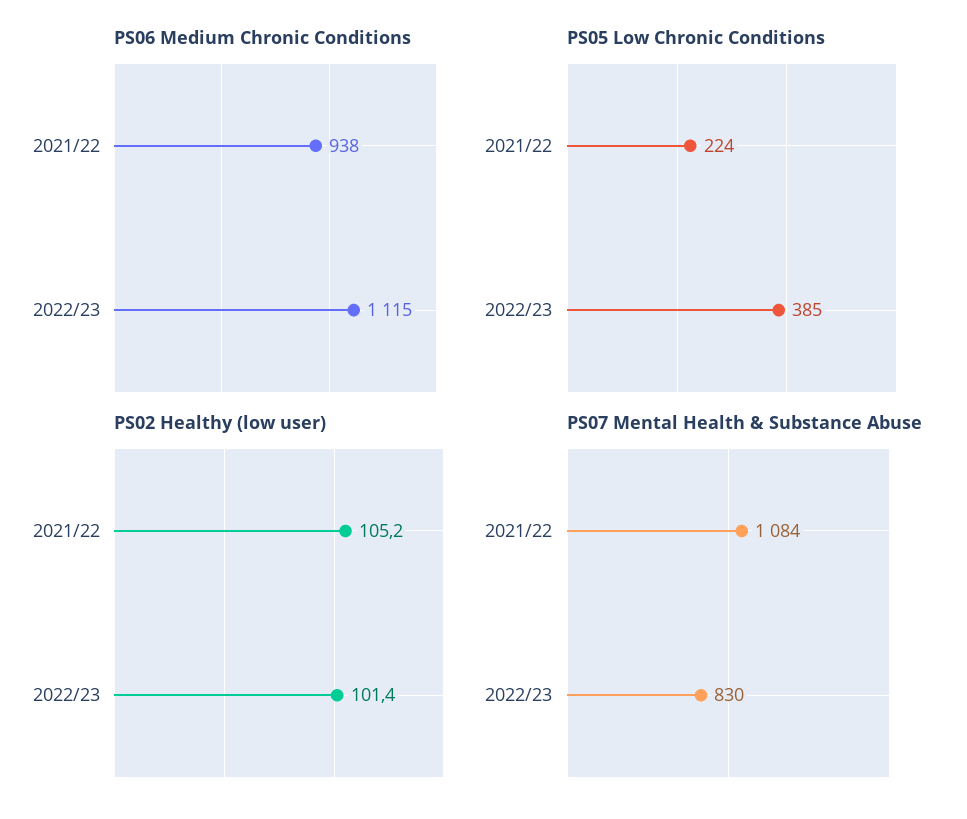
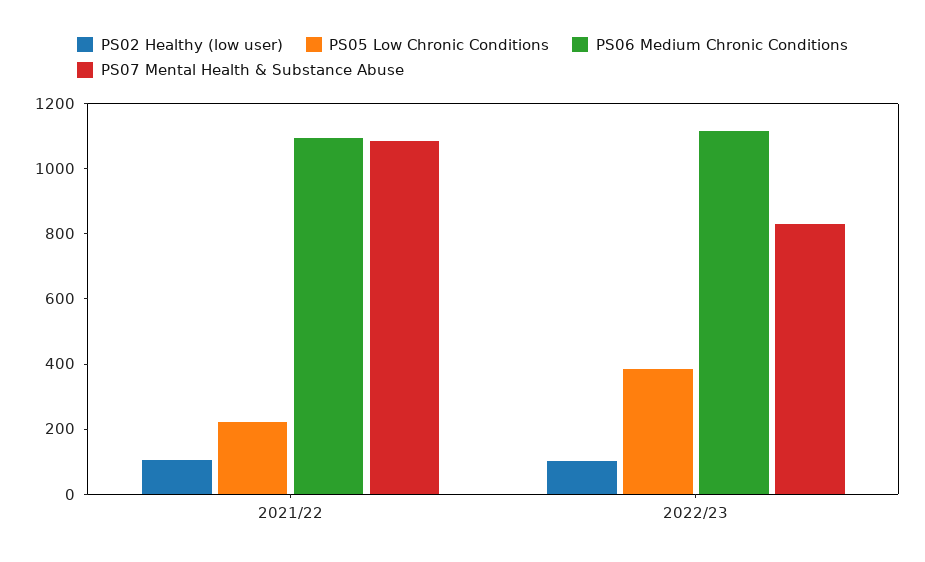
PS06 Medium Chronic Conditions, 2021/22: 938 -> 1100

